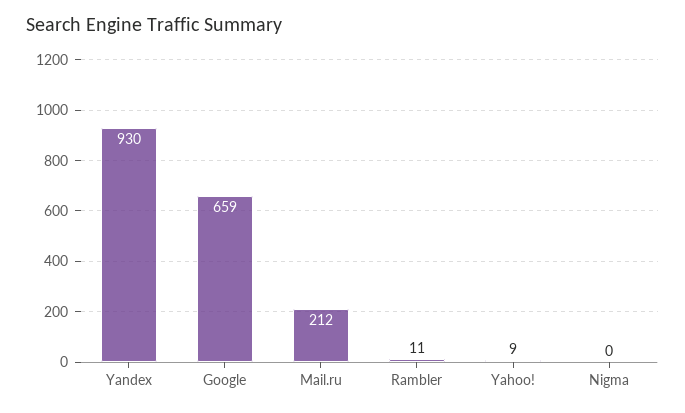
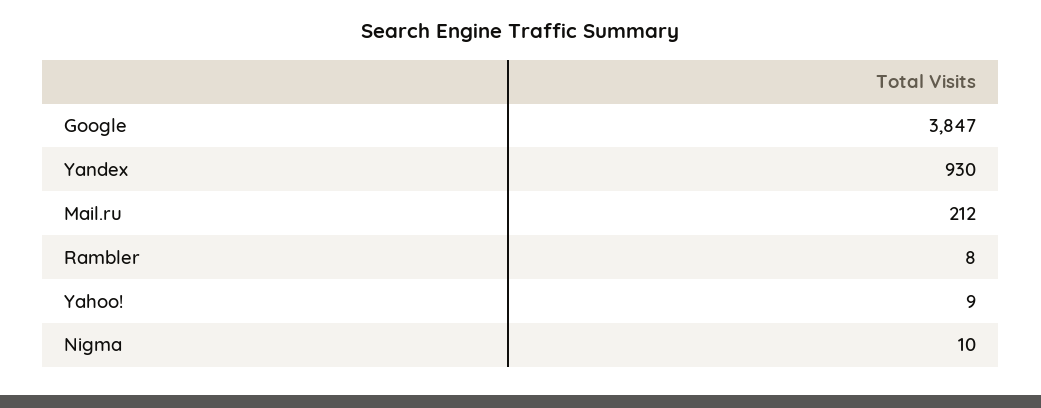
Google: 659 -> 3847
Rambler: 11 -> 8
Nigma: 0 -> 10

